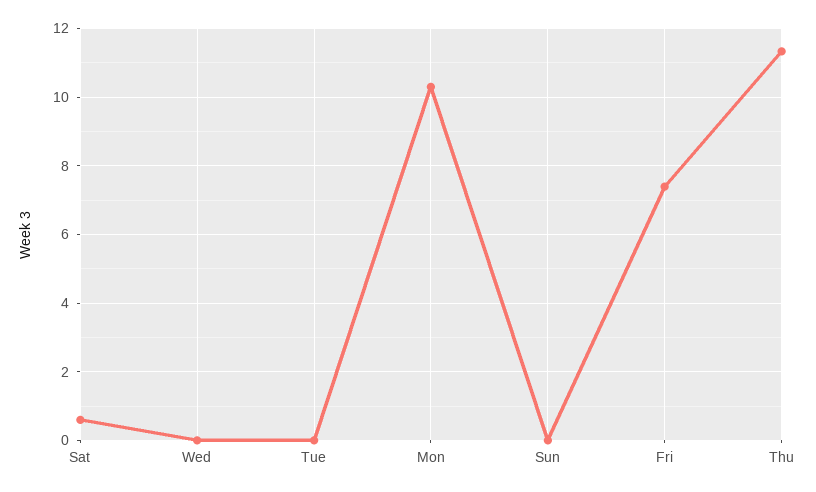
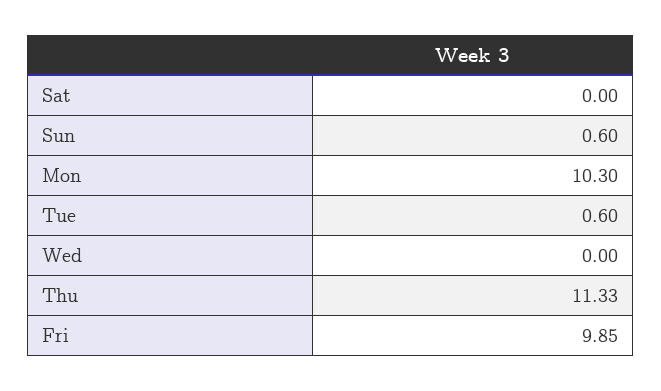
Sat: 0.6 -> 0
Tue: 0 -> 0.6
Sun: 0 -> 0.6
Fri: 7.4 -> 9.85

